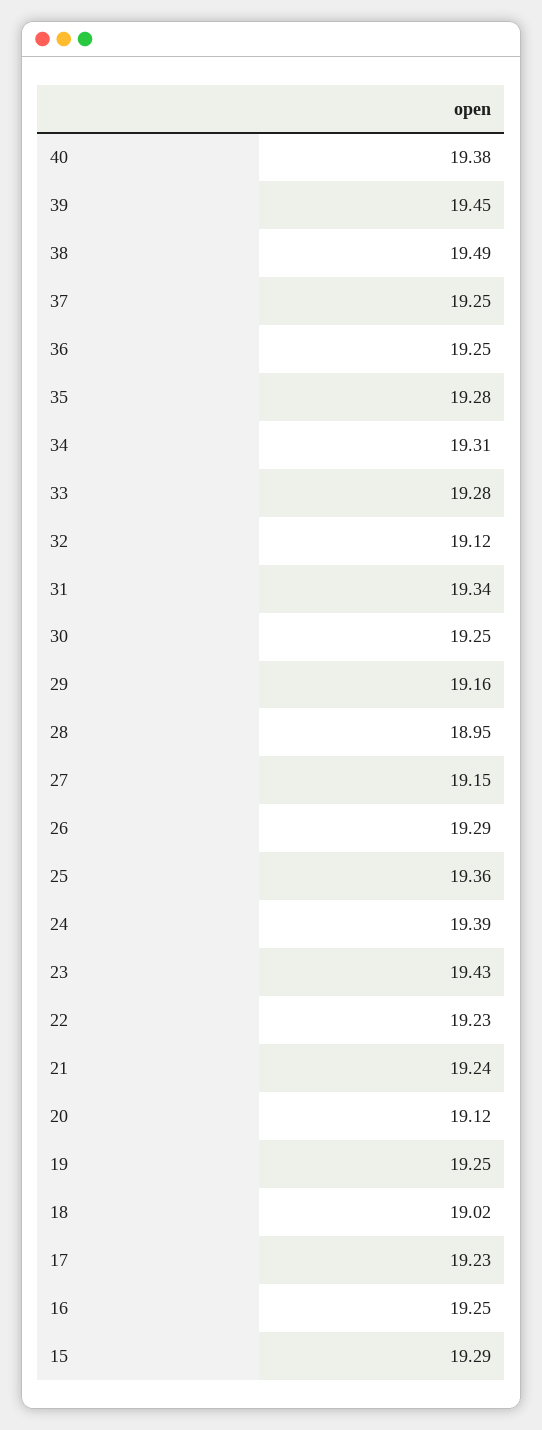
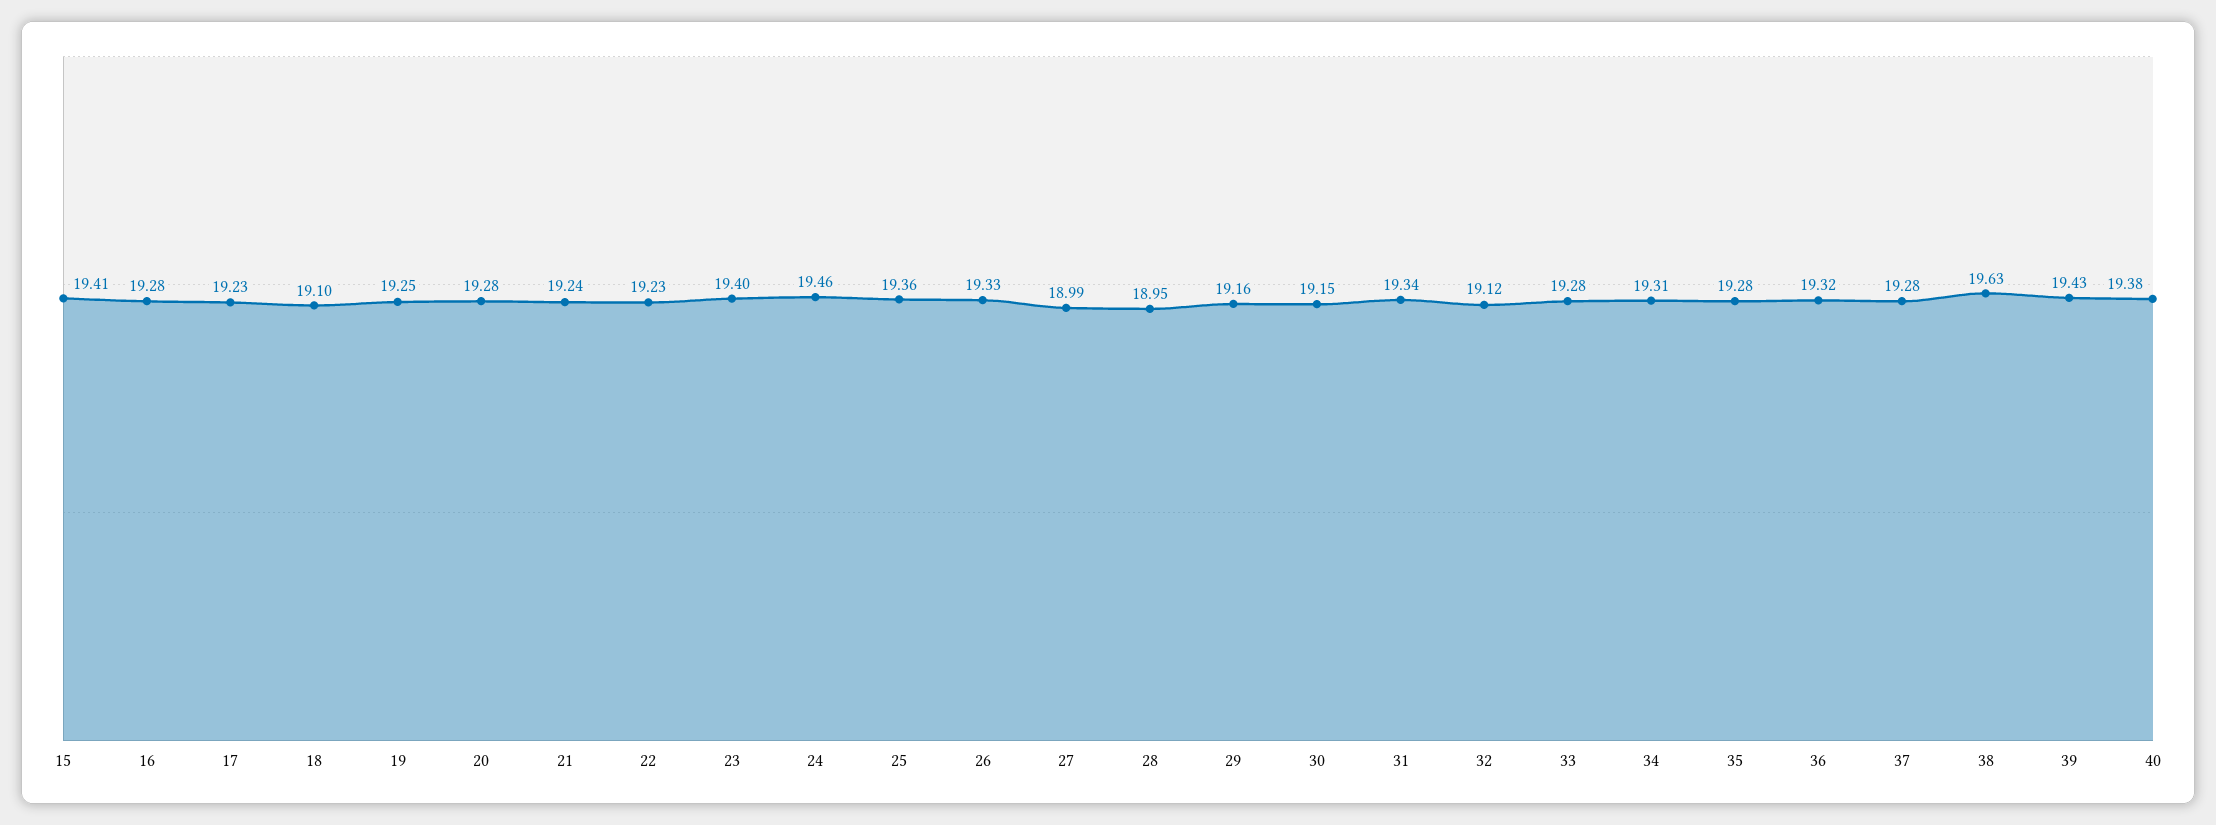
39: 19.45 -> 19.43
38: 19.49 -> 19.63
37: 19.25 -> 19.28
36: 19.25 -> 19.32
30: 19.25 -> 19.15
27: 19.15 -> 18.99
26: 19.29 -> 19.33
24: 19.39 -> 19.46
23: 19.43 -> 19.4
20: 19.12 -> 19.28
18: 19.02 -> 19.1
16: 19.25 -> 19.28
15: 19.29 -> 19.41

